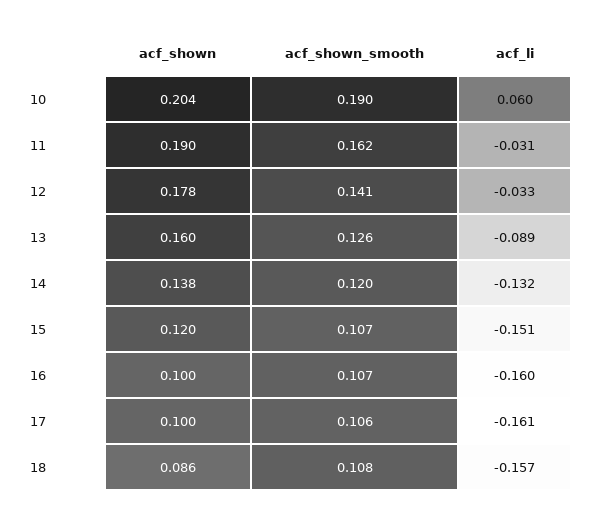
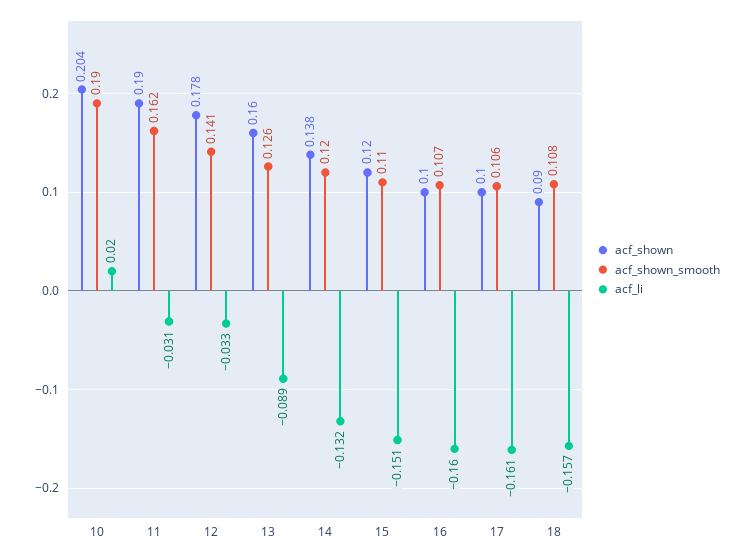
acf_li, 10: 0.06 -> 0.02
acf_shown_smooth, 15: 0.107 -> 0.11
acf_shown, 18: 0.086 -> 0.09

